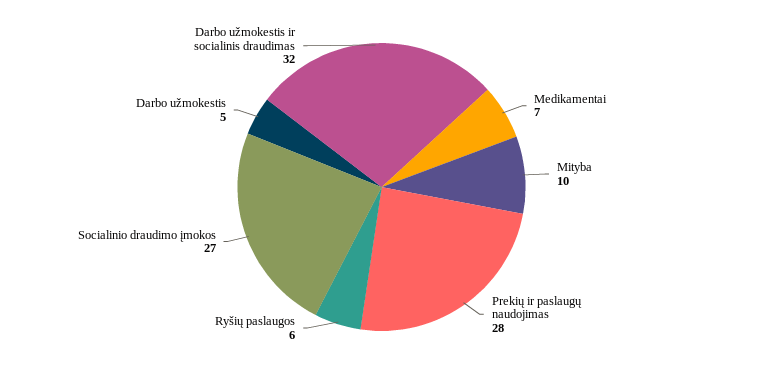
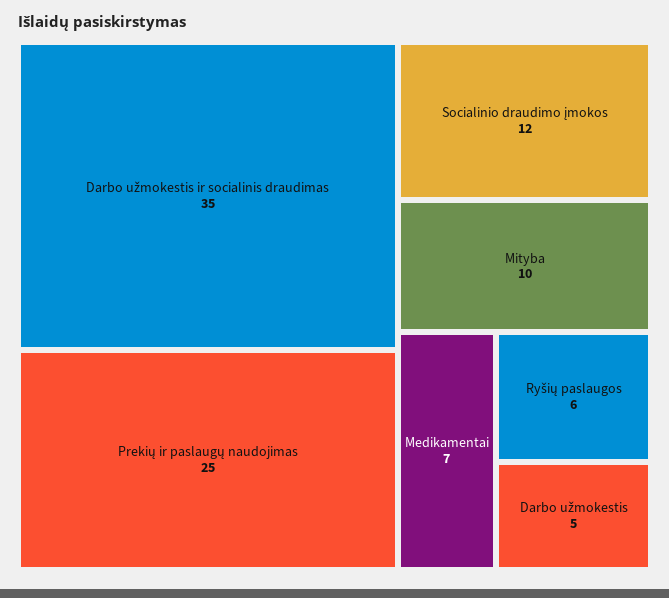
Prekių ir paslaugų naudojimas: 28 -> 25
Socialinio draudimo įmokos: 27 -> 12
Darbo užmokestis ir socialinis draudimas: 32 -> 35

